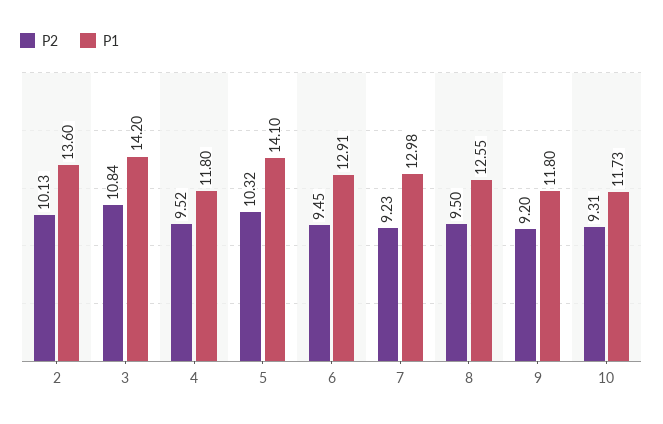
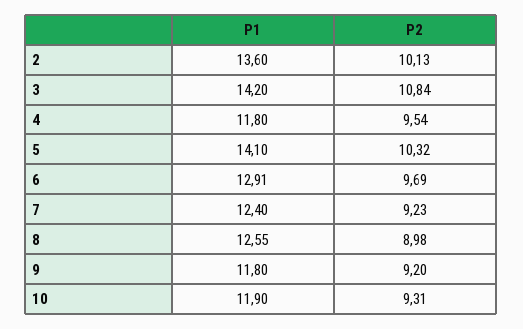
P2, 4: 9.52 -> 9.54
P2, 6: 9.45 -> 9.69
P1, 7: 12.98 -> 12.4
P2, 8: 9.5 -> 8.98
P1, 10: 11.73 -> 11.9

